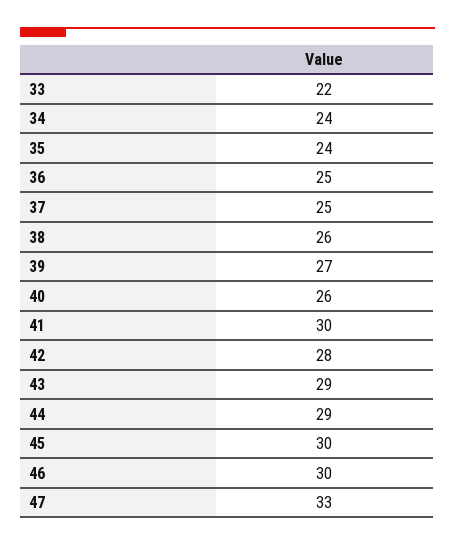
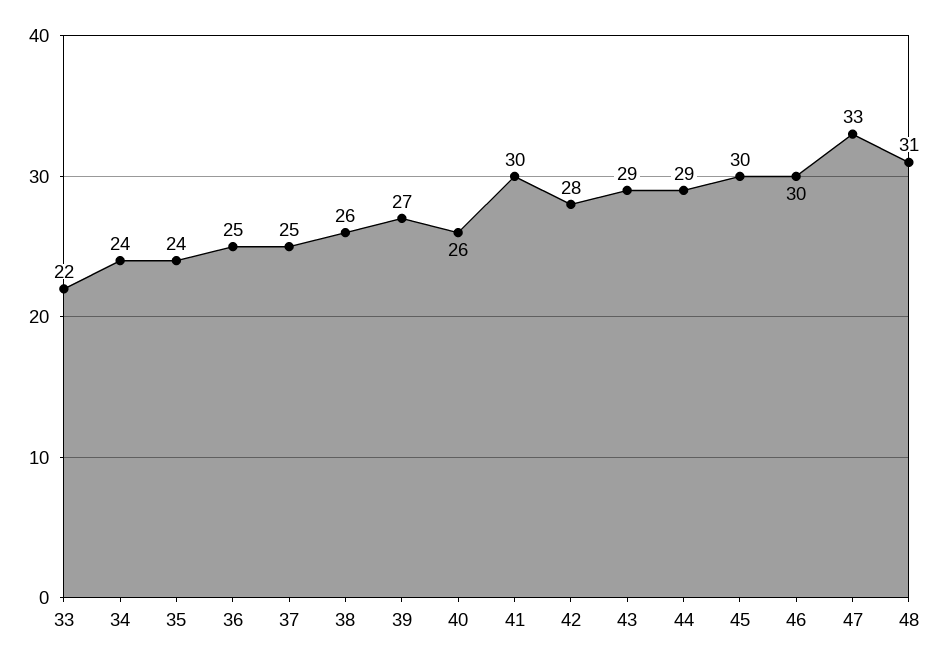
48: none -> 31

